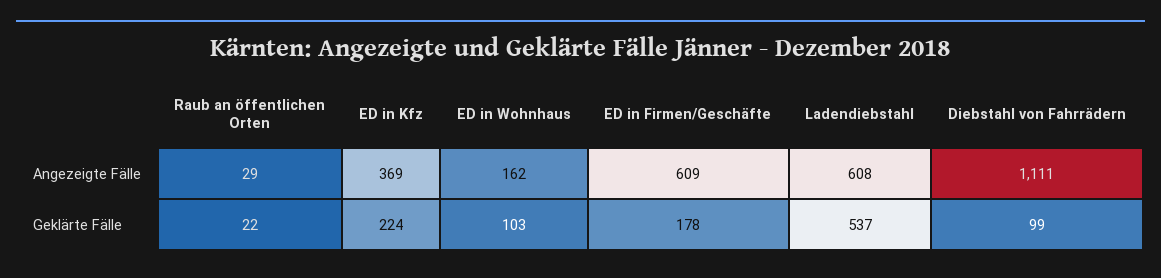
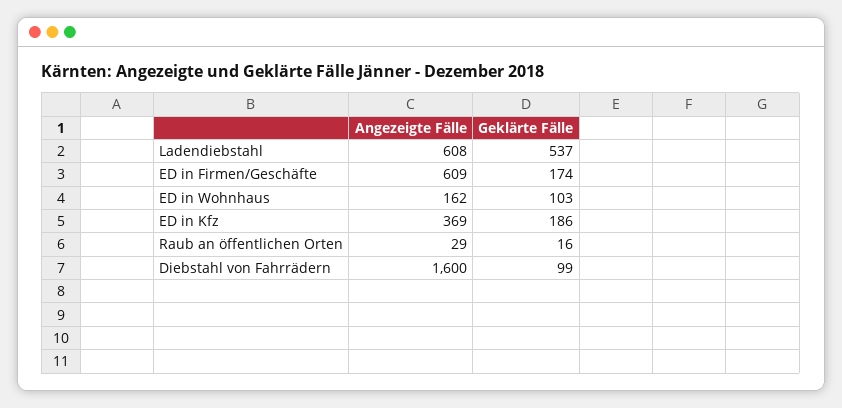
Diebstahl von Fahrrädern, Angezeigte Fälle: 1111 -> 1600
Raub an öffentlichen Orten, Geklärte Fälle: 22 -> 16
ED in Kfz, Geklärte Fälle: 224 -> 186
ED in Firmen/Geschäfte, Geklärte Fälle: 178 -> 174

